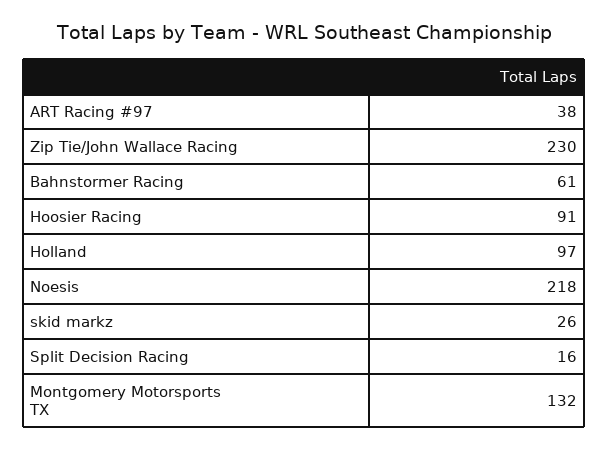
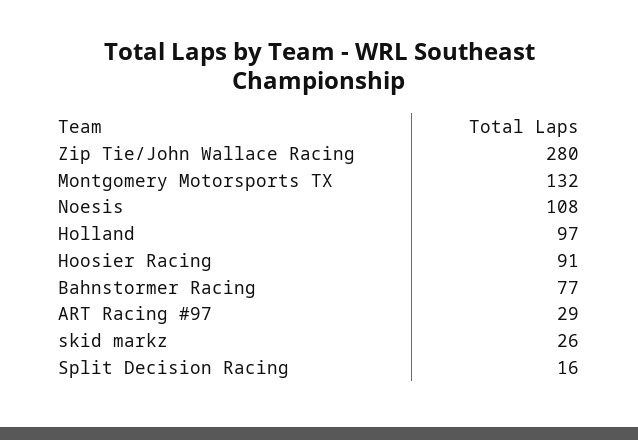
ART Racing #97: 38 -> 29
Zip Tie/John Wallace Racing: 230 -> 280
Bahnstormer Racing: 61 -> 77
Noesis: 218 -> 108

